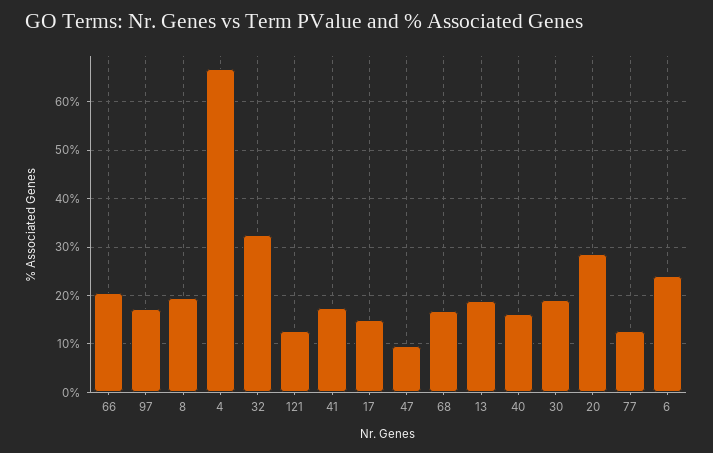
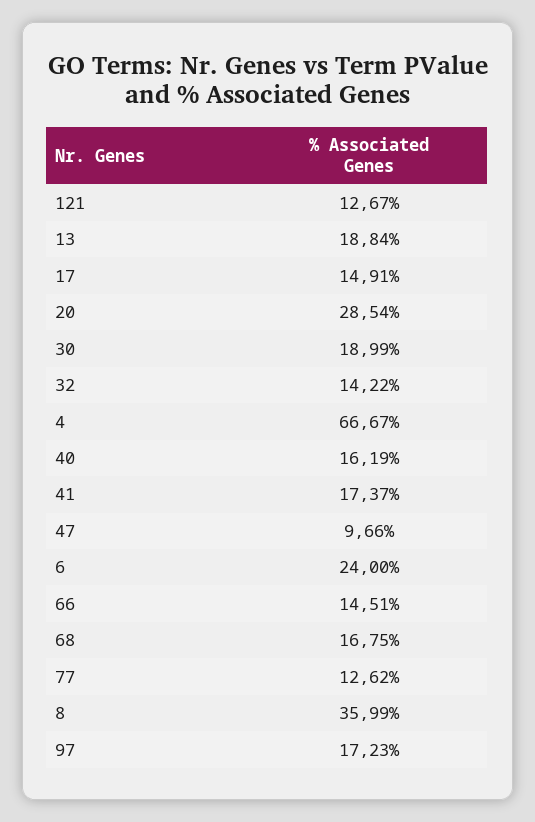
66: 20 -> 14.51
8: 20 -> 35.99
32: 32 -> 14.22

